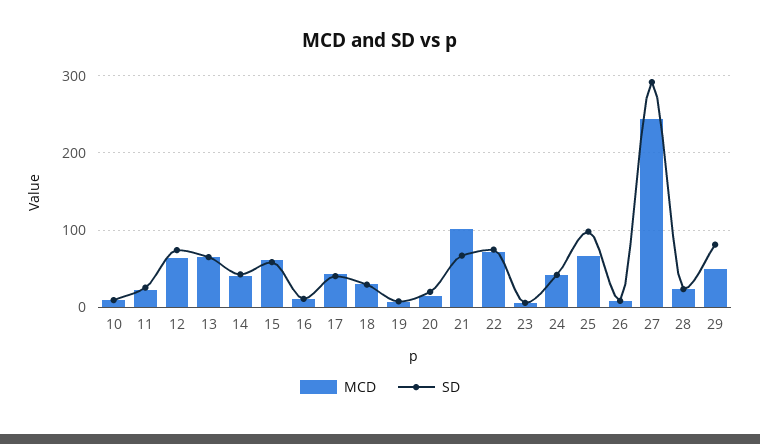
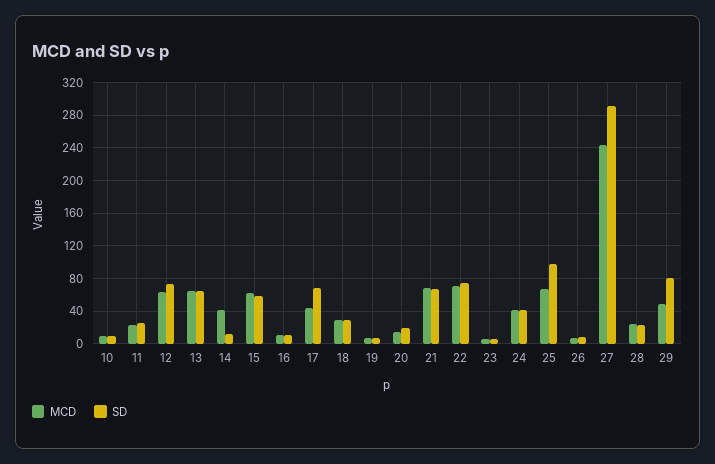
SD, 14: 40 -> 10
SD, 17: 40 -> 70
MCD, 21: 100 -> 70

